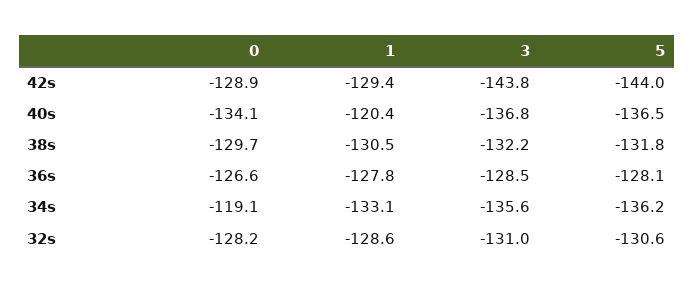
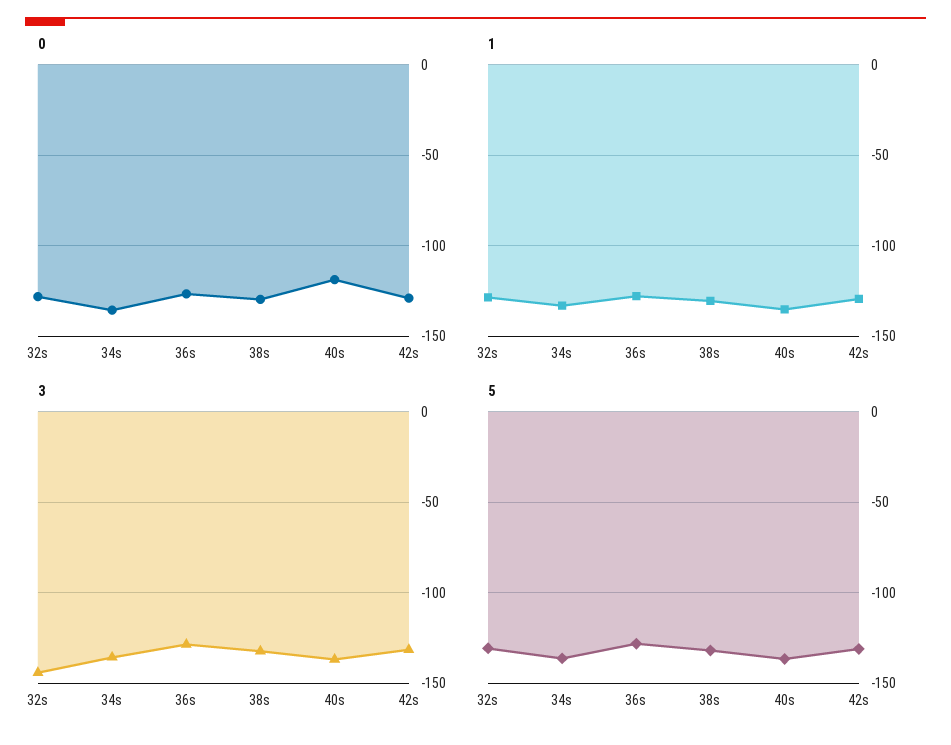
3, 42s: -143.8 -> -130
5, 42s: -144 -> -130
0, 40s: -134.1 -> -120
1, 40s: -120.4 -> -135
0, 34s: -119.1 -> -135
3, 32s: -131 -> -145

